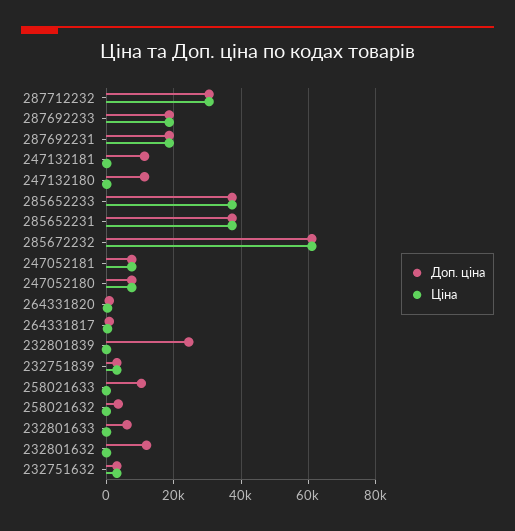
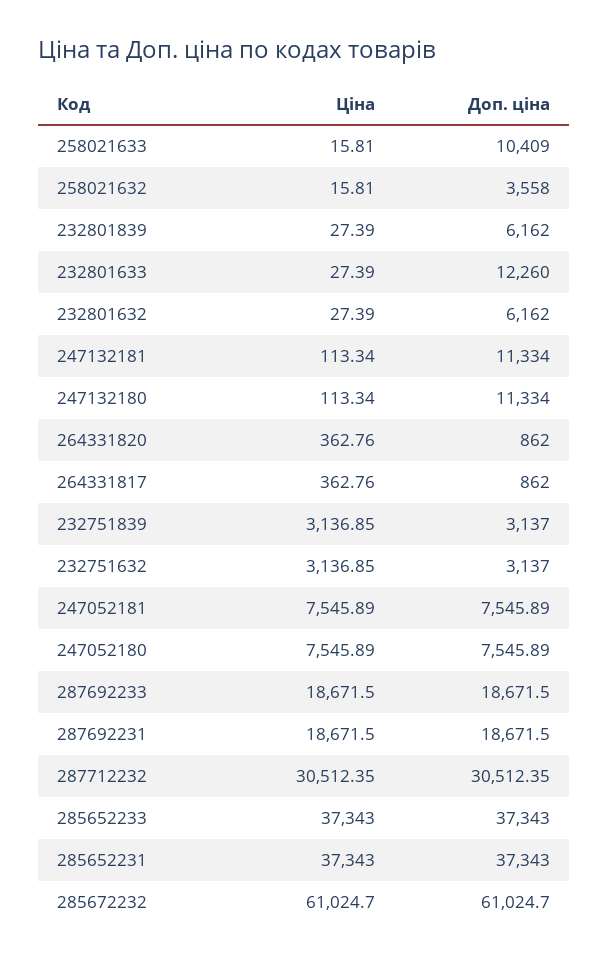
Доп. ціна, 232801839: 24000 -> 6162
Доп. ціна, 232801633: 6000 -> 12260
Доп. ціна, 232801632: 12000 -> 6162

